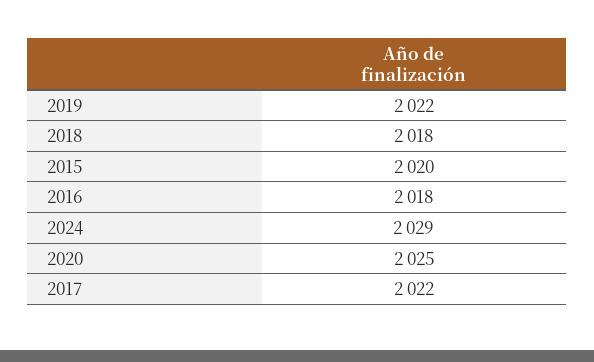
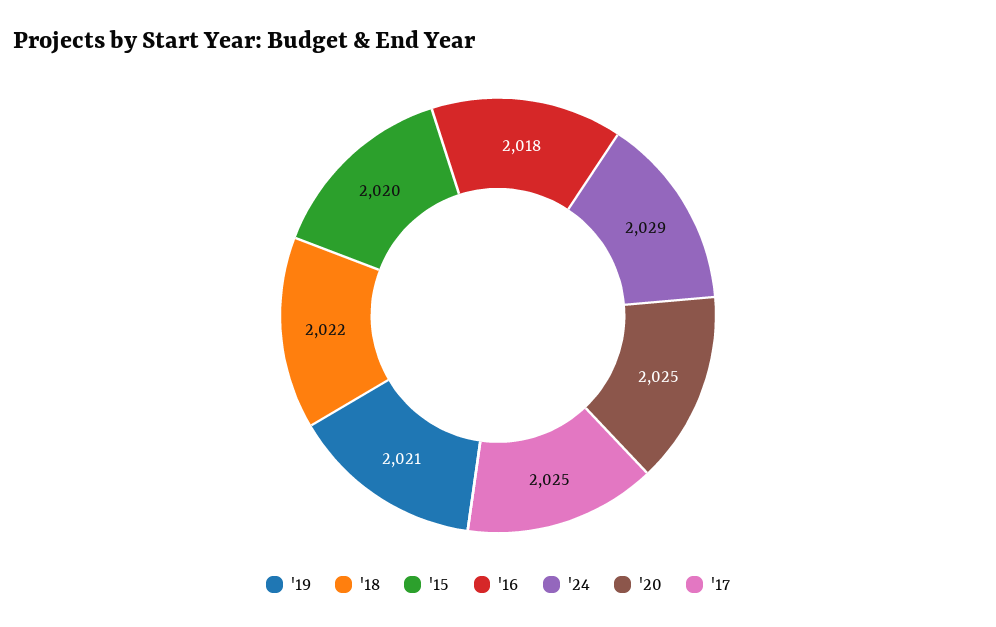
2019: 2022 -> 2021
2018: 2018 -> 2022
2017: 2022 -> 2025

